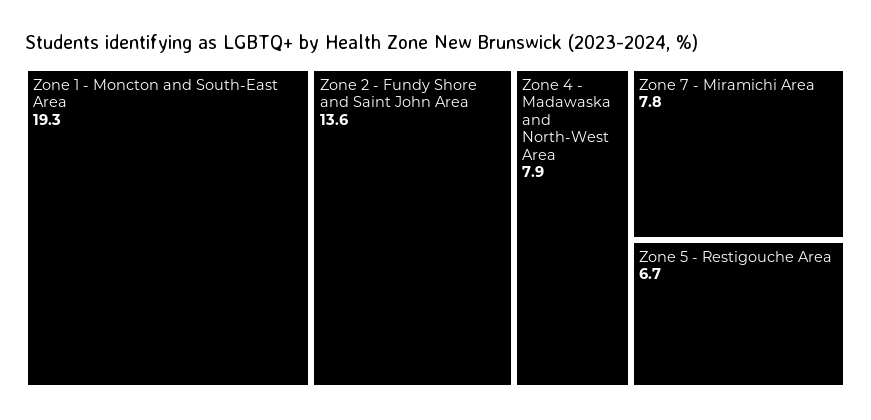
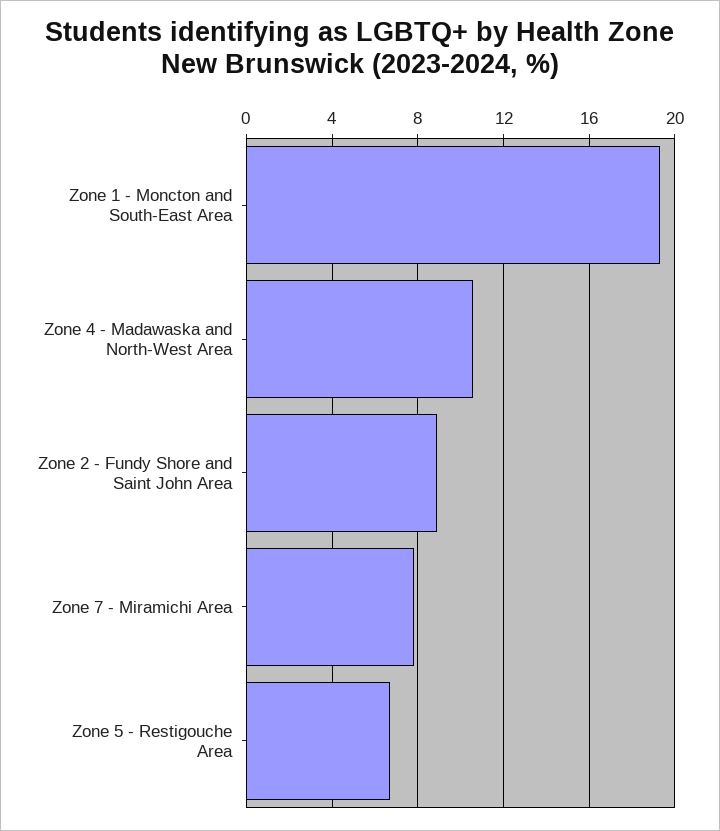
Zone 2 - Fundy Shore and Saint John Area: 13.6 -> 9
Zone 4 - Madawaska and North-West Area: 7.9 -> 10.5

